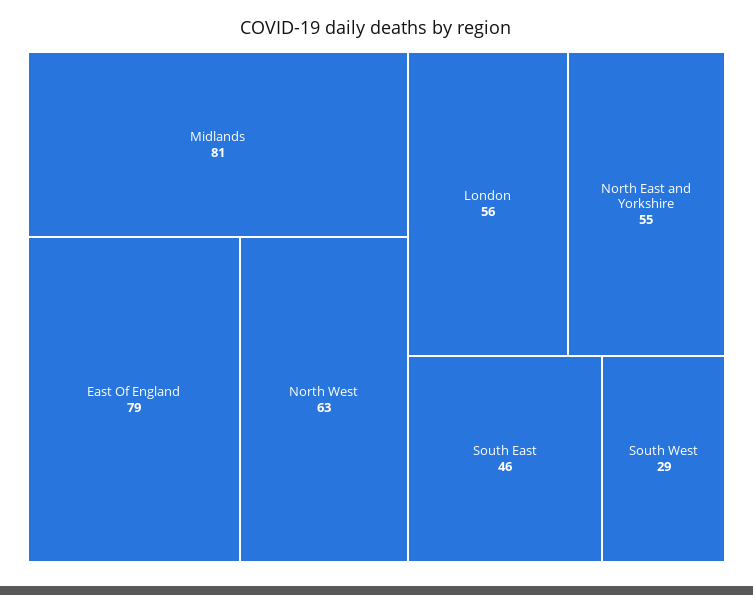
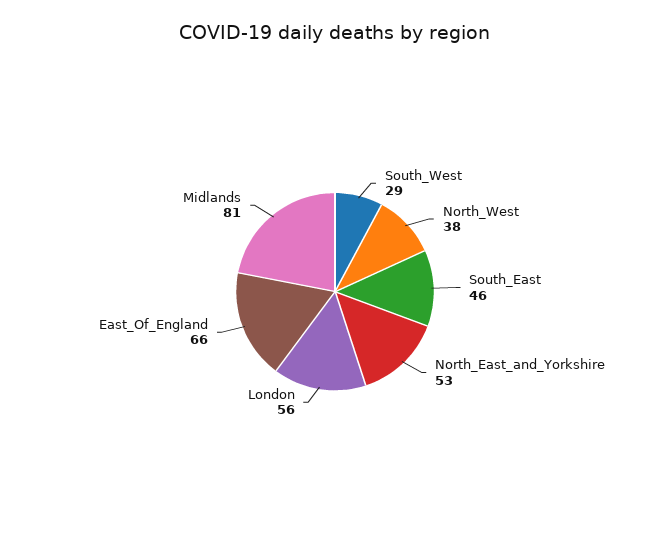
East Of England: 79 -> 66
North West: 63 -> 38
North East and Yorkshire: 55 -> 53

